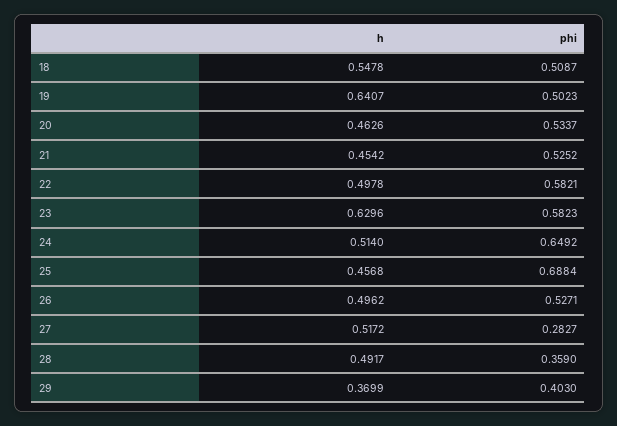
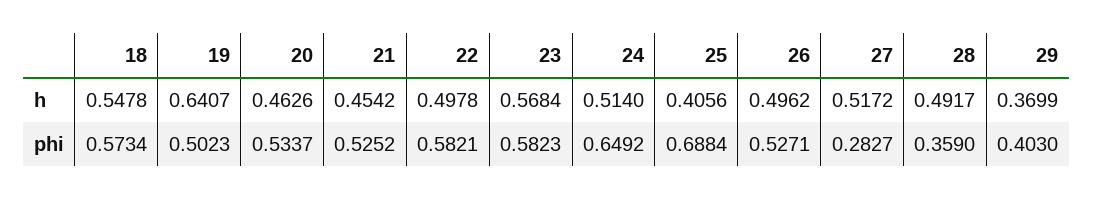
phi, 18: 0.5087 -> 0.5734
h, 23: 0.6296 -> 0.5684
h, 25: 0.4568 -> 0.4056

